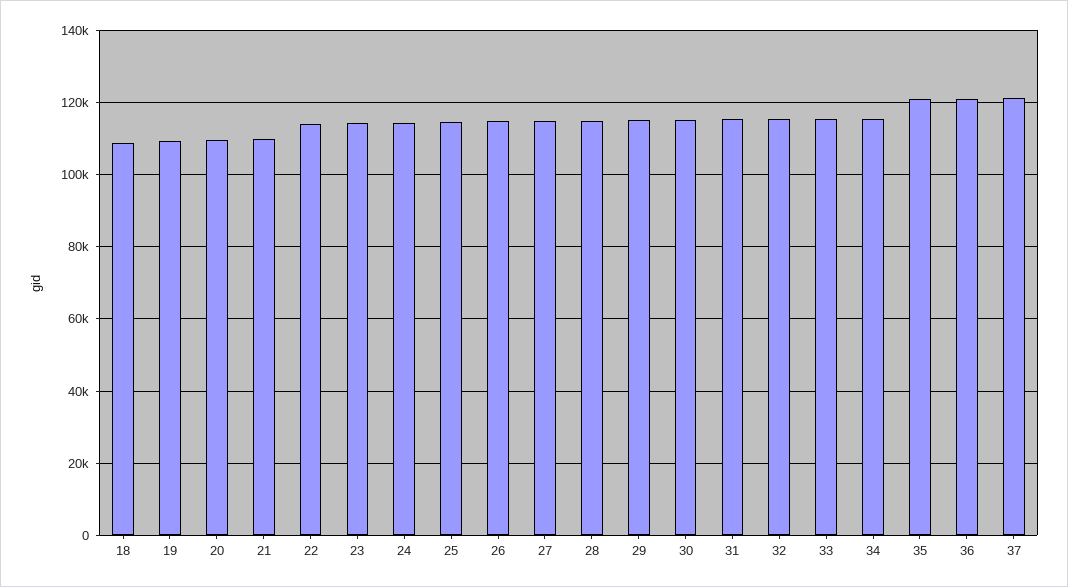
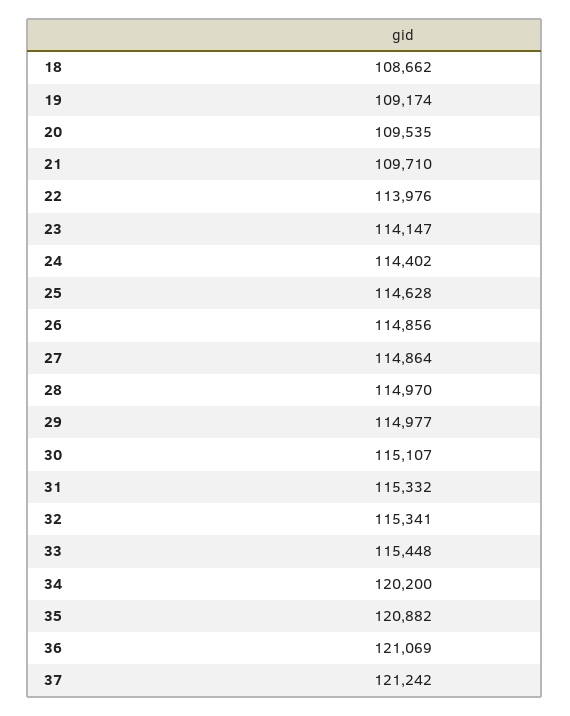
34: 116000 -> 120200

